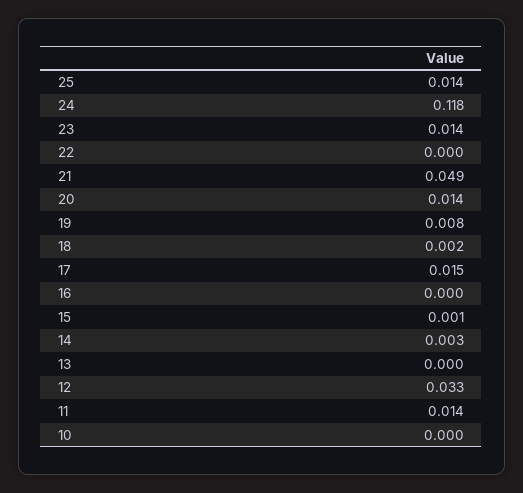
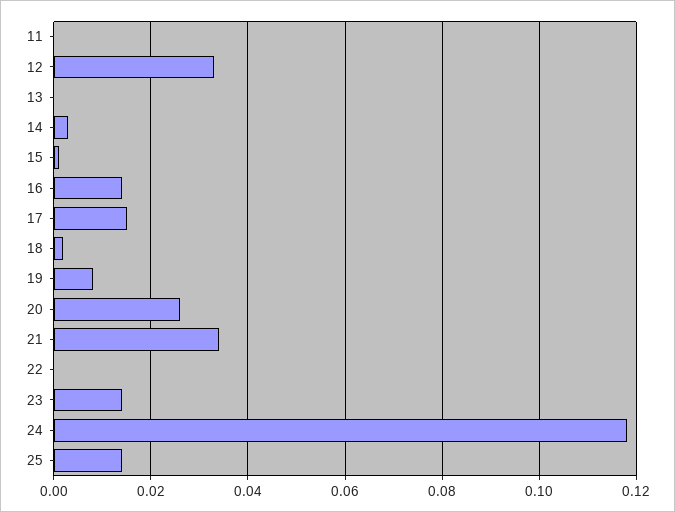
21: 0.049 -> 0.035
20: 0.014 -> 0.025
16: 0 -> 0.015
11: 0.014 -> 0
10: 0 -> none

